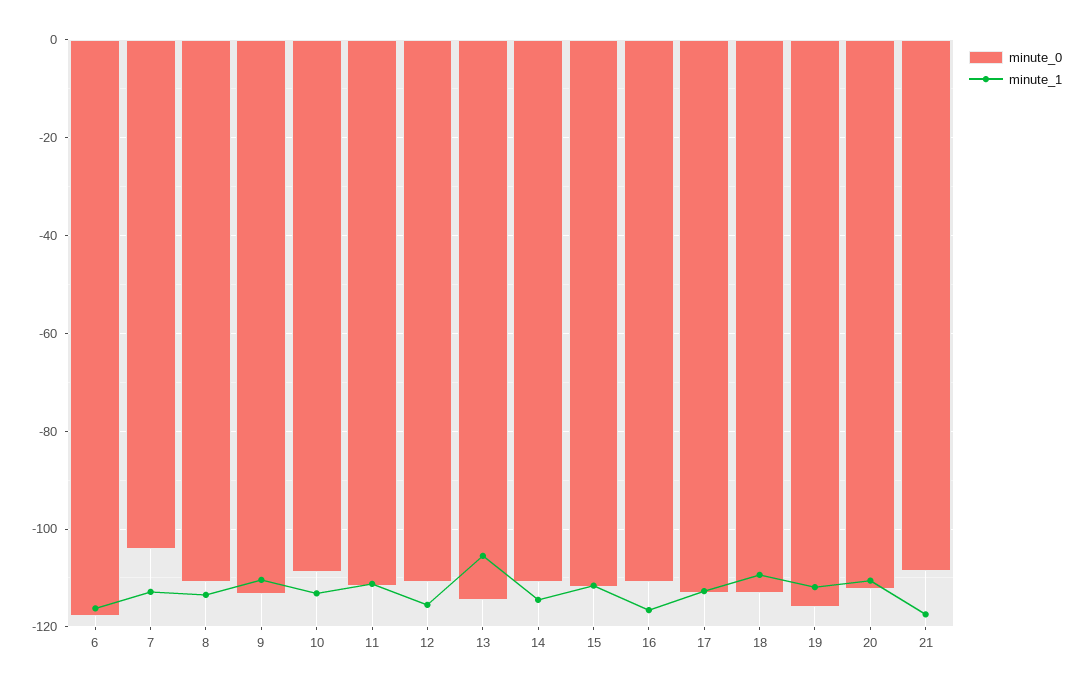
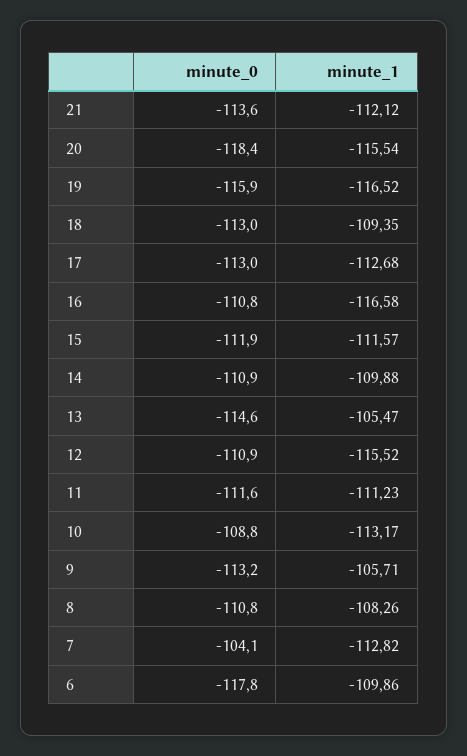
minute_1, 6: -116 -> -109.86
minute_1, 8: -114 -> -108.26
minute_1, 9: -110 -> -105.71
minute_1, 14: -114 -> -109.88
minute_1, 19: -112 -> -116.52
minute_0, 20: -112 -> -118.4
minute_1, 20: -110 -> -115.54
minute_0, 21: -108 -> -113.6
minute_1, 21: -118 -> -112.12

